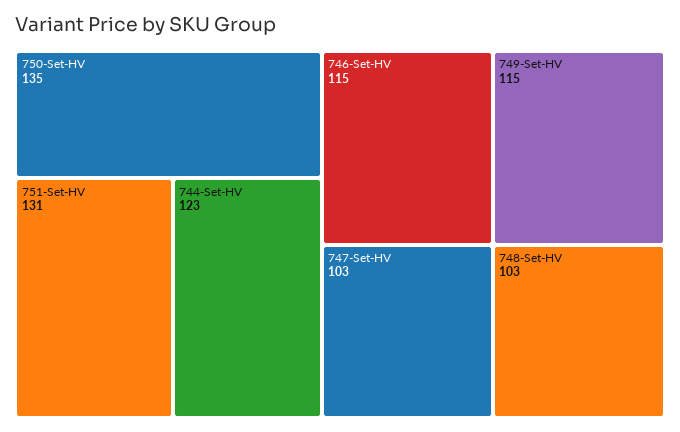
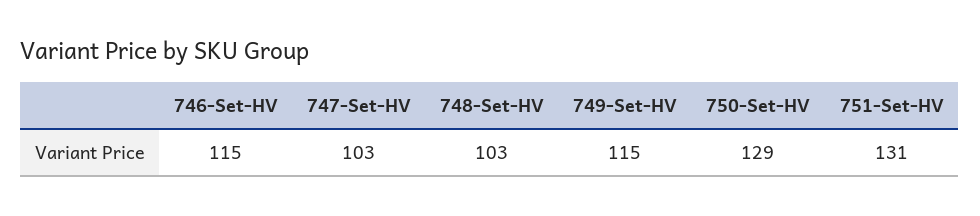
750-Set-HV: 135 -> 129
744-Set-HV: 123 -> none

